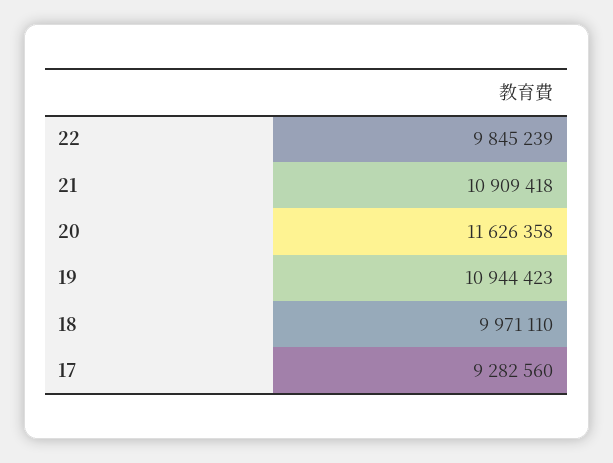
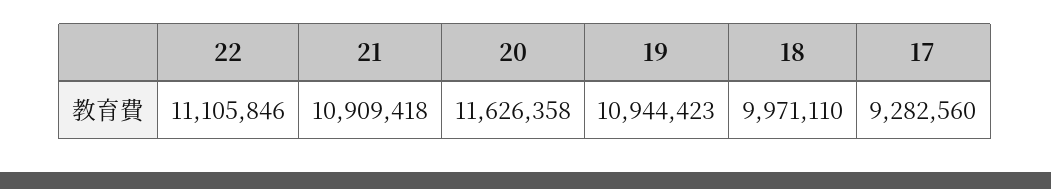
22: 9845239 -> 11105846

